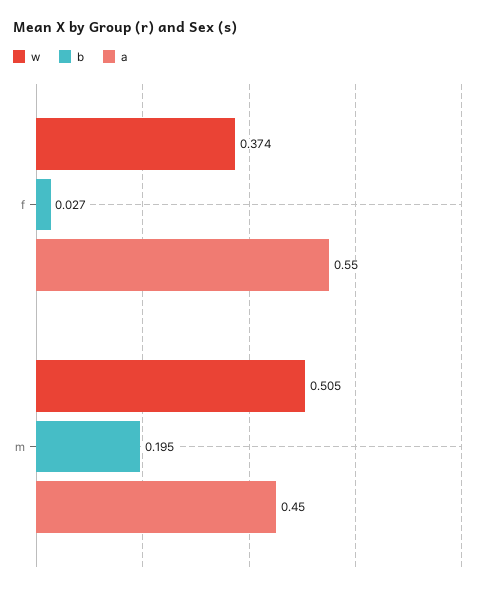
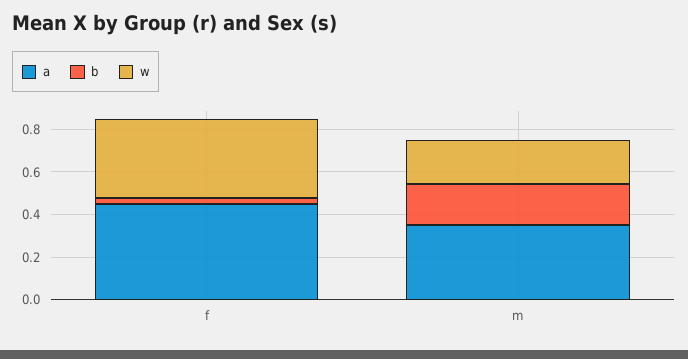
a, f: 0.55 -> 0.45
w, m: 0.505 -> 0.2
a, m: 0.45 -> 0.35

